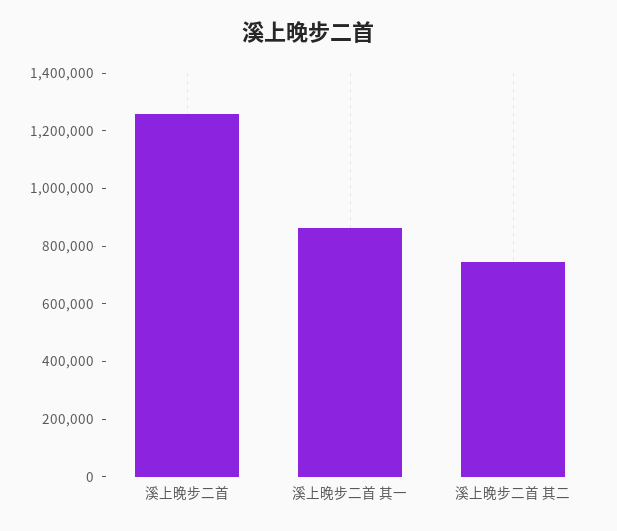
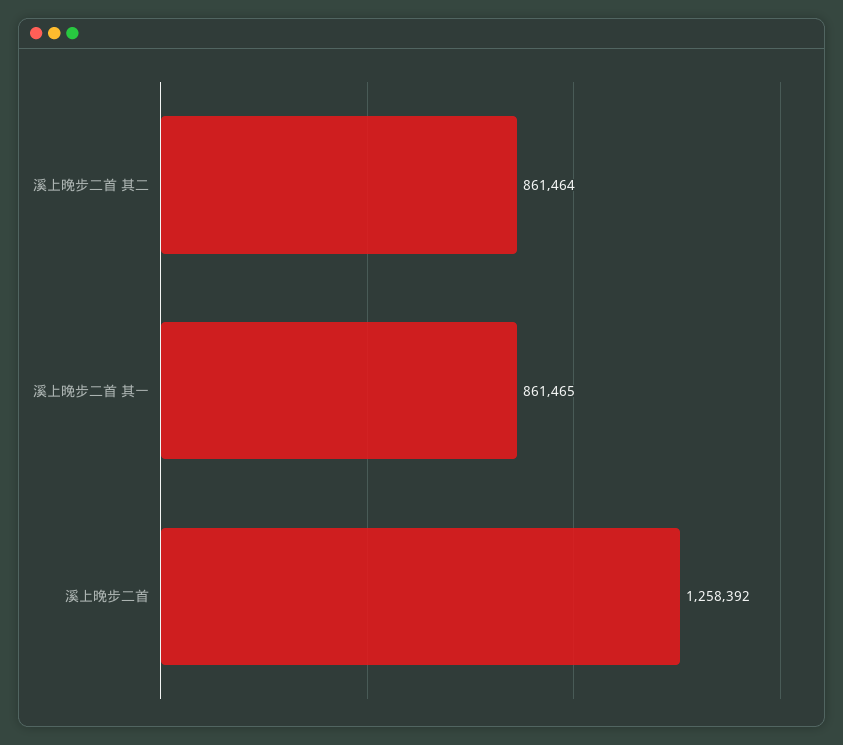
溪上晚步二首 其二: 750000 -> 861464

